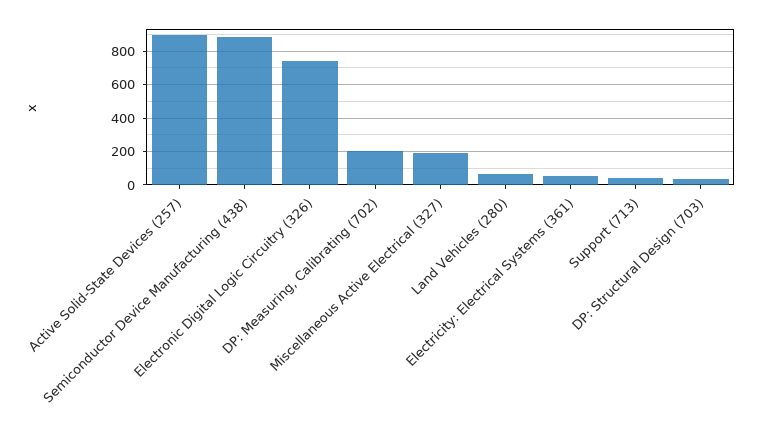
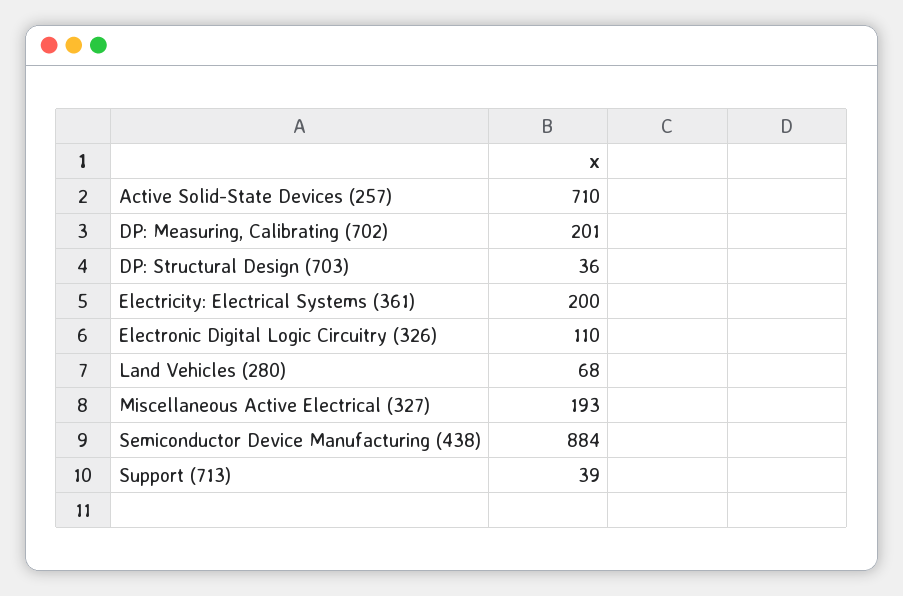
Active Solid-State Devices (257): 900 -> 710
Electronic Digital Logic Circuitry (326): 750 -> 110
Electricity: Electrical Systems (361): 50 -> 200

